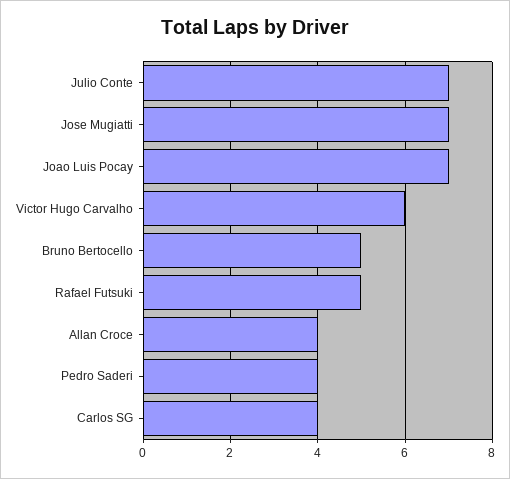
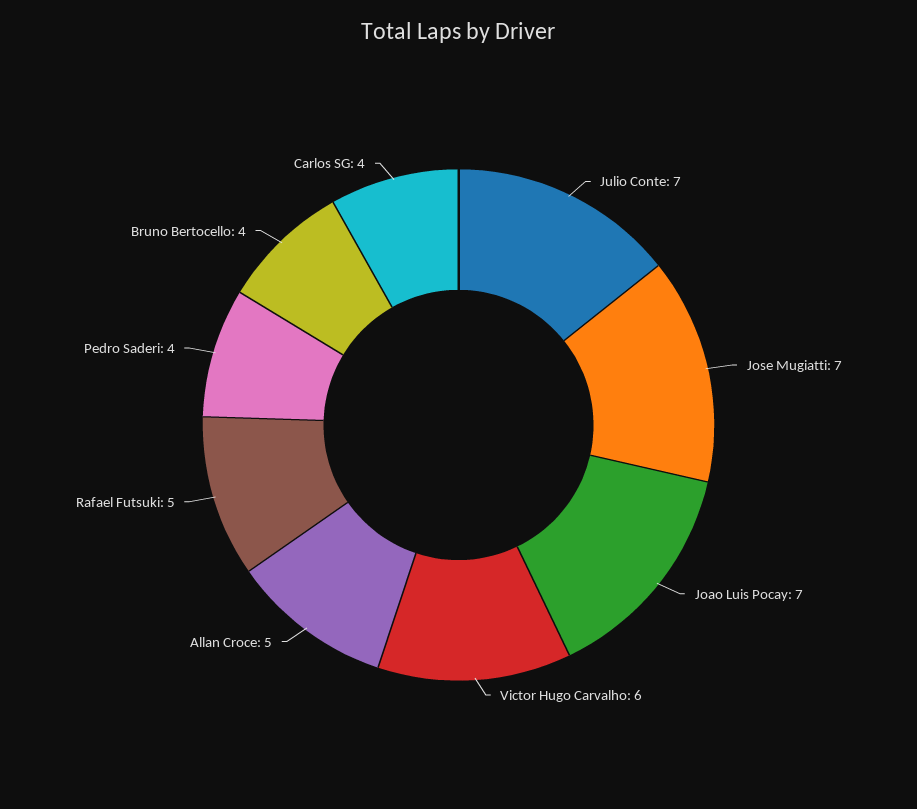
Bruno Bertocello: 5 -> 4
Allan Croce: 4 -> 5

